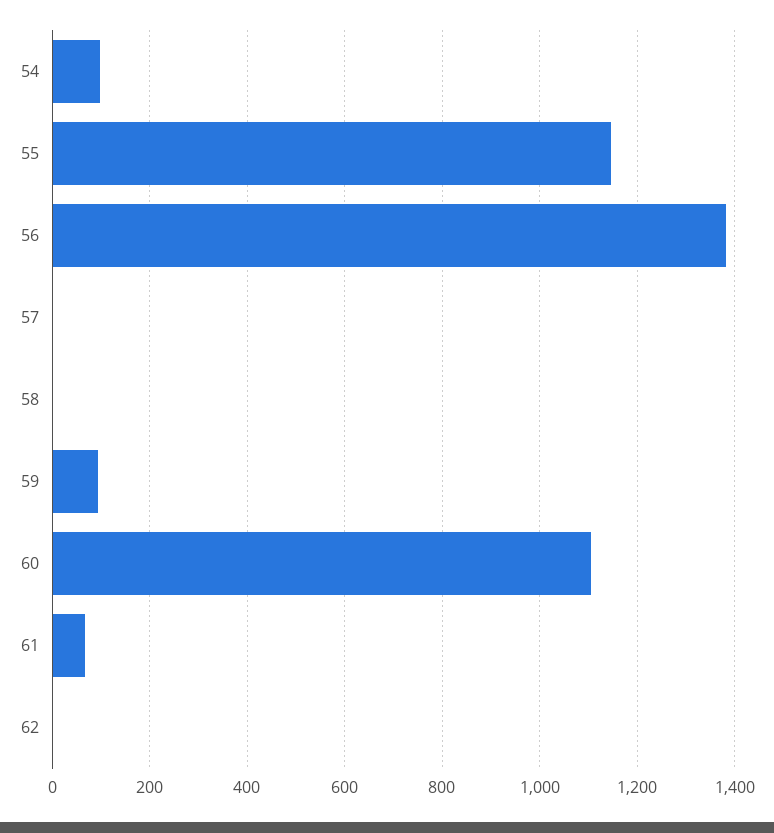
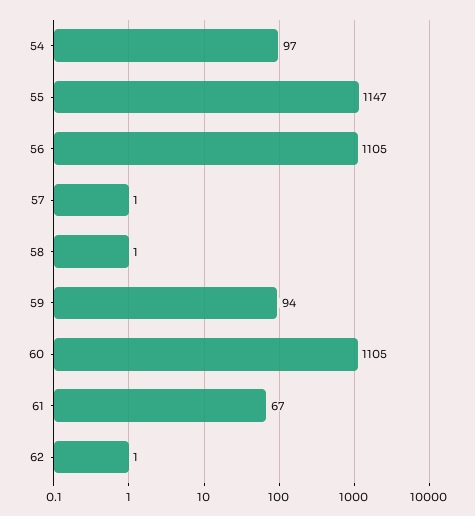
56: 1380 -> 1105

